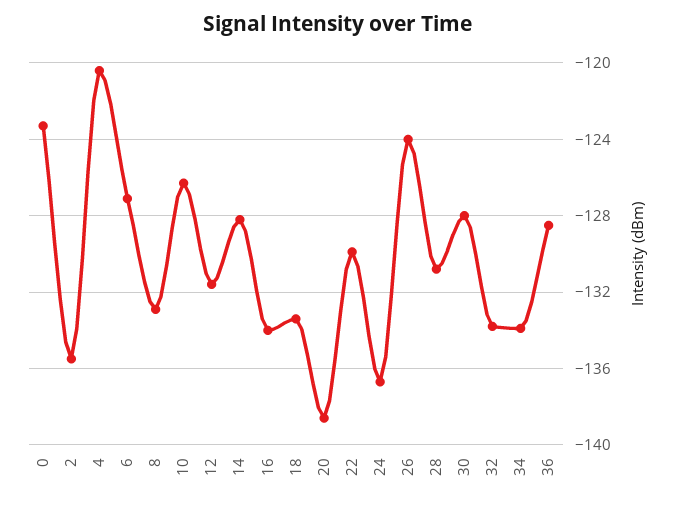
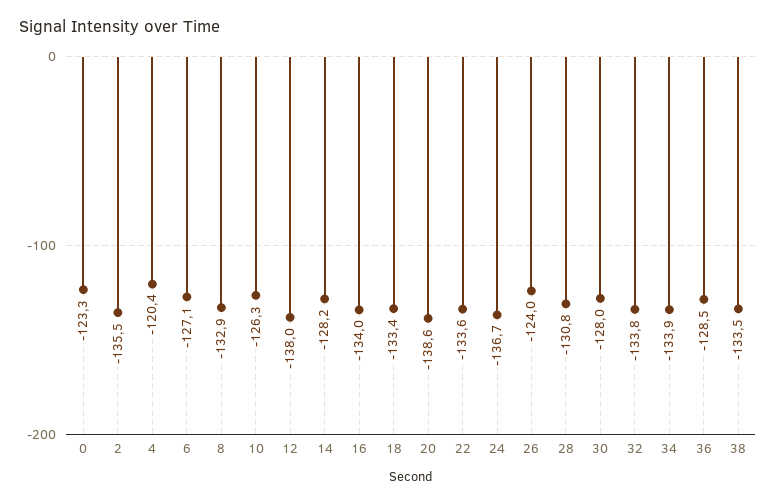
12: -131.5 -> -138
22: -130 -> -133.6
38: none -> -133.5

